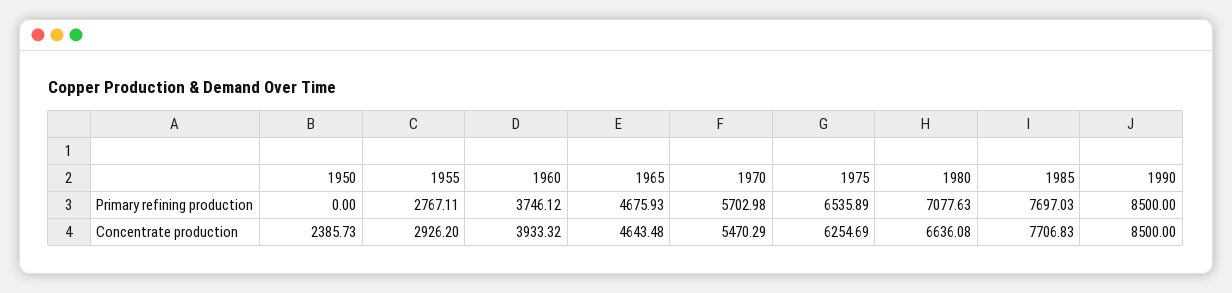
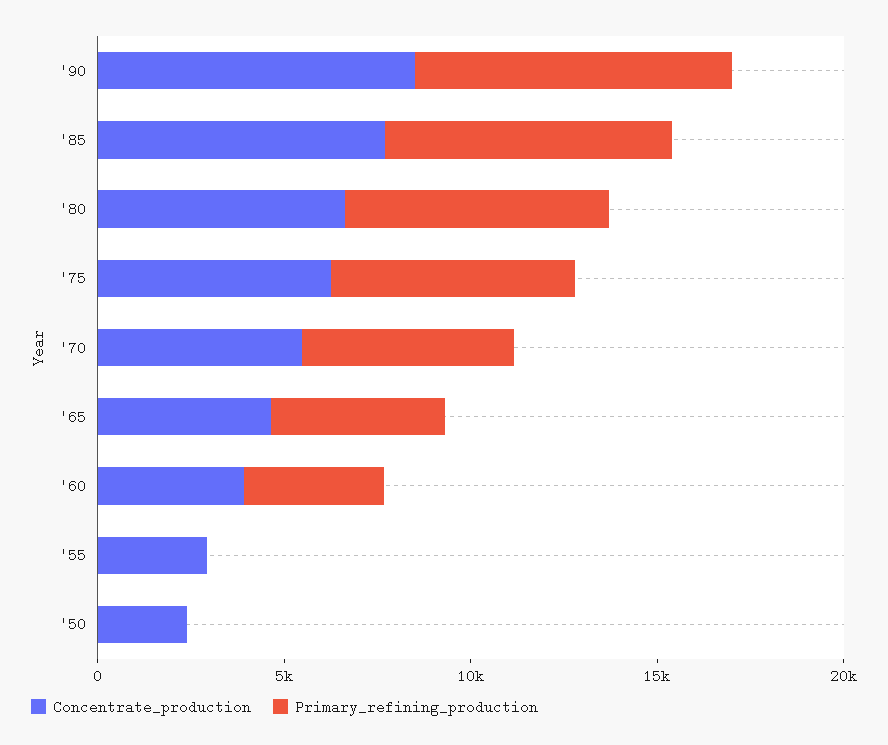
Primary refining production, 1955: 2767.11 -> 0

